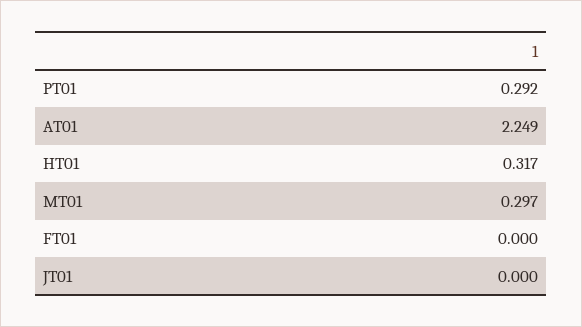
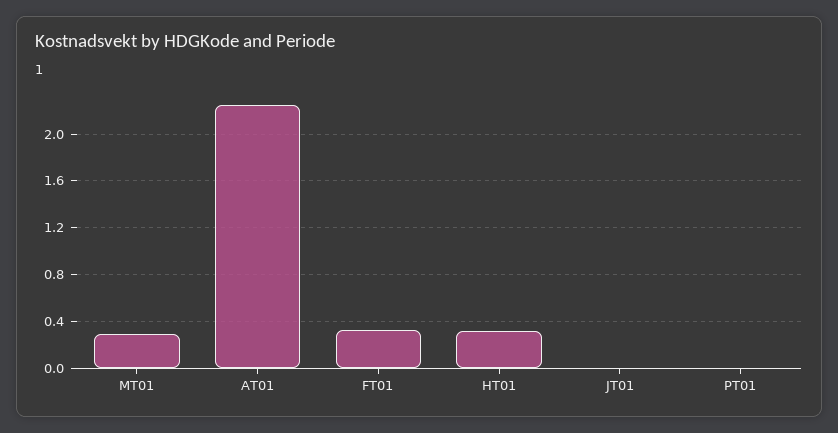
PT01: 0.292 -> 0
FT01: 0 -> 0.3

